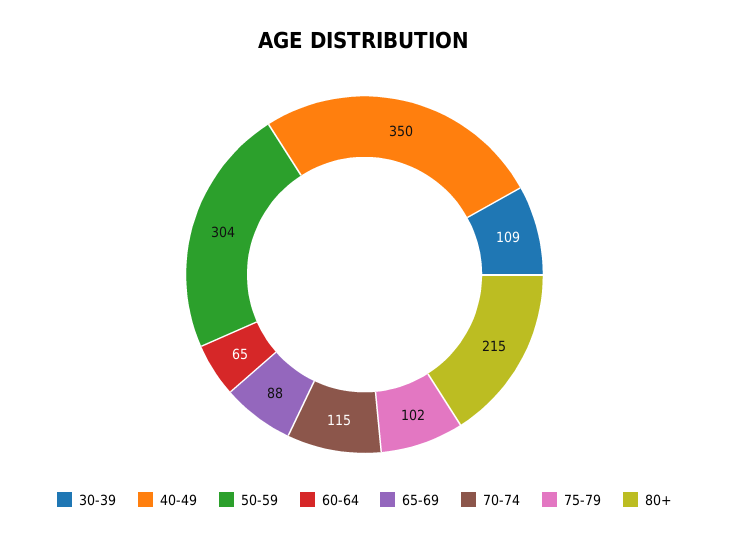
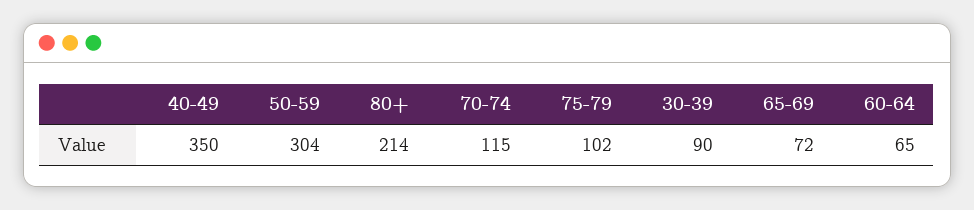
30-39: 109 -> 90
65-69: 88 -> 72
80+: 215 -> 214

